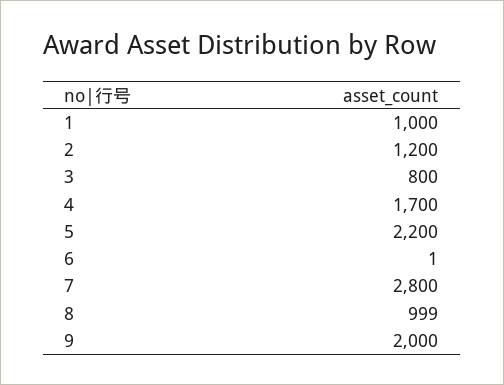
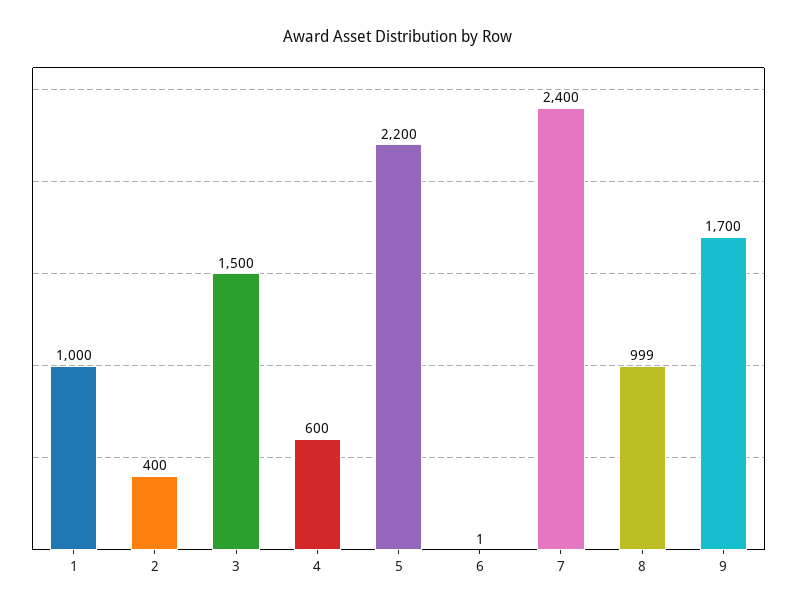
2: 1200 -> 400
3: 800 -> 1500
4: 1700 -> 600
7: 2800 -> 2400
9: 2000 -> 1700

